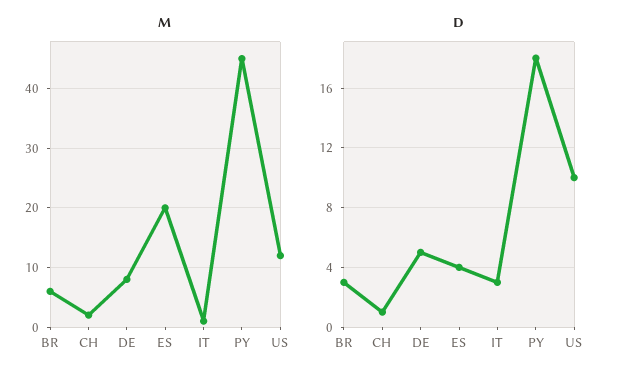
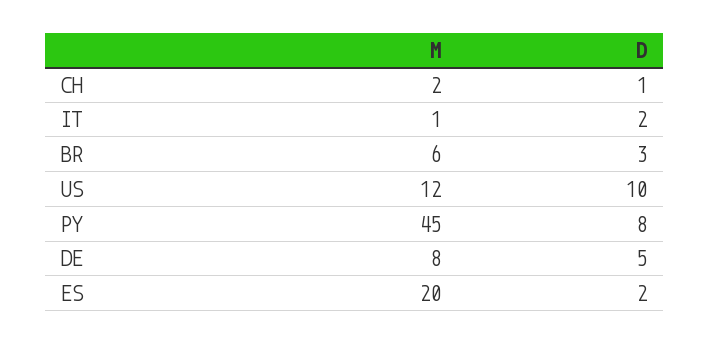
D, ES: 4 -> 2
D, IT: 3 -> 2
D, PY: 18 -> 8

